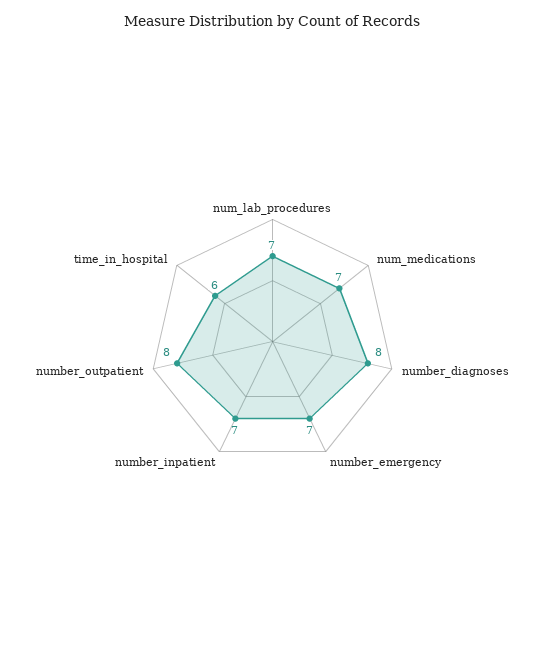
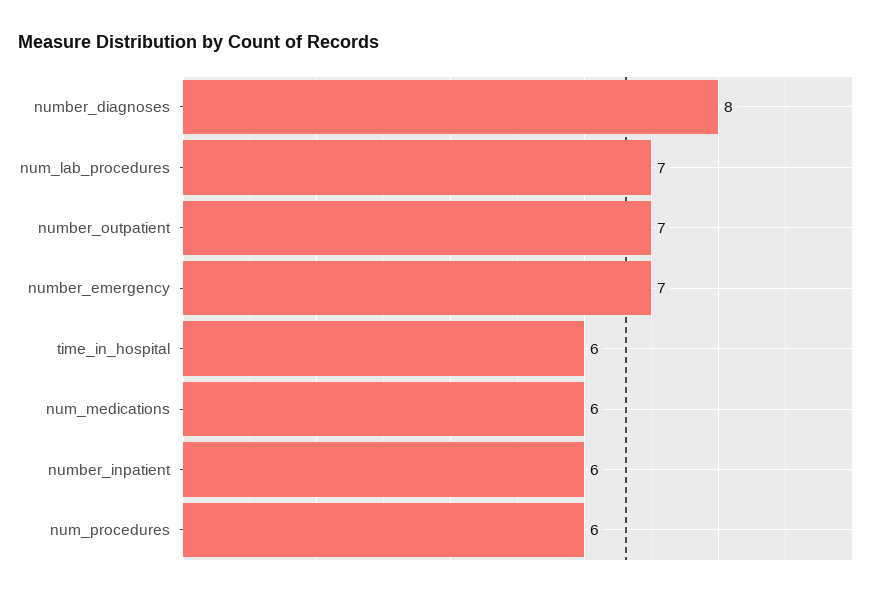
num_medications: 7 -> 6
number_inpatient: 7 -> 6
number_outpatient: 8 -> 7
num_procedures: none -> 6

